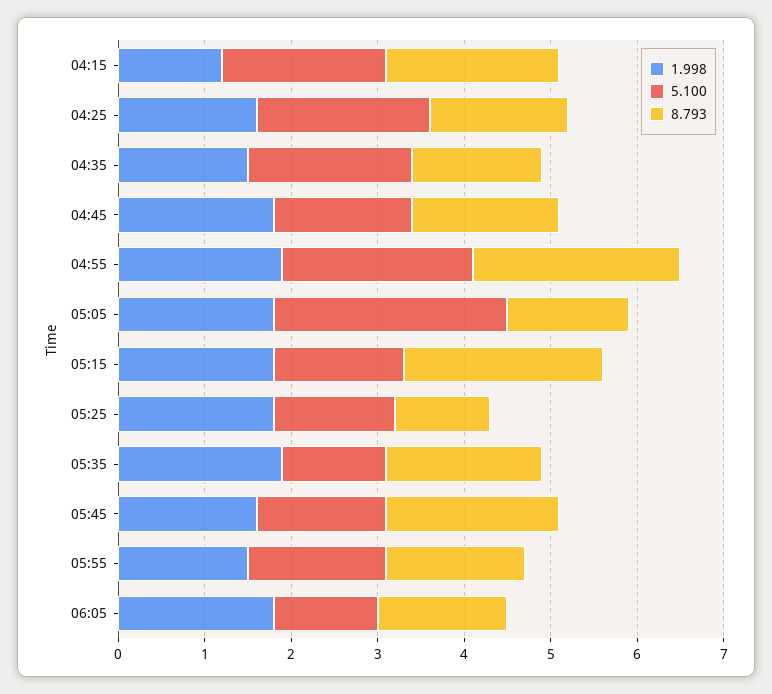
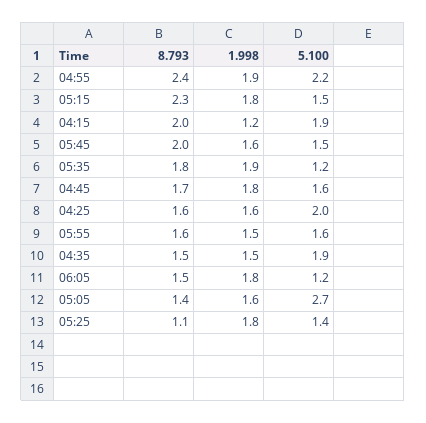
1.998, 05:05: 1.8 -> 1.6

